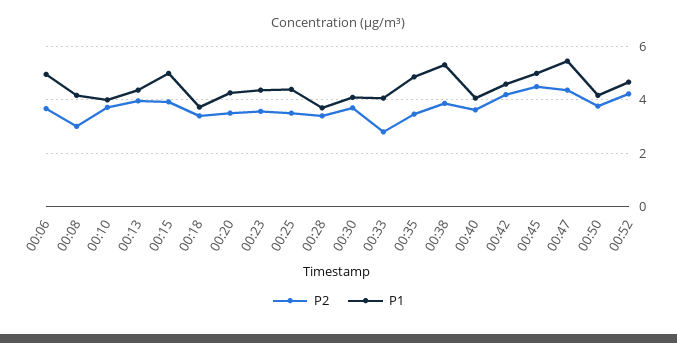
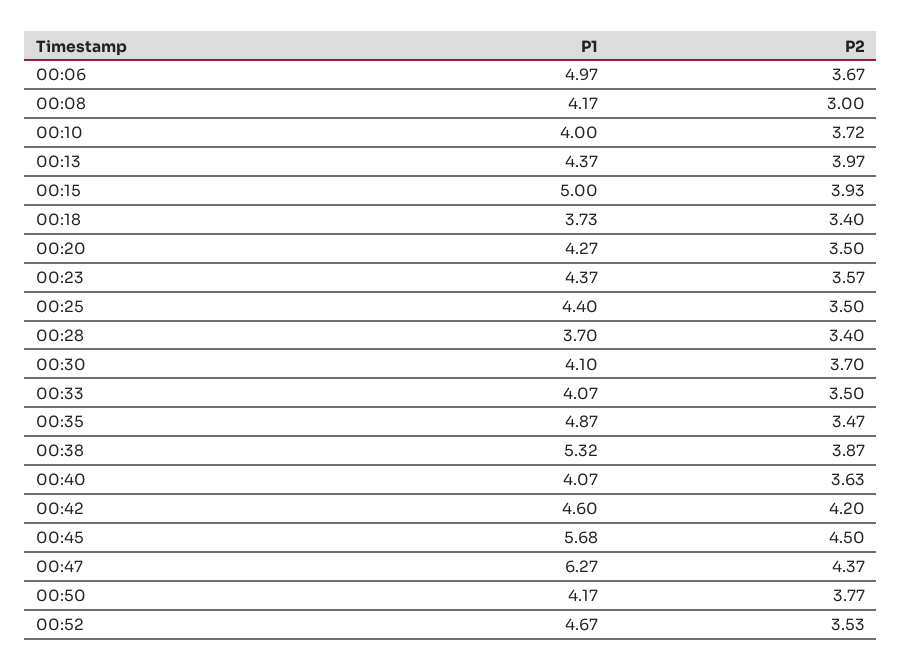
P2, 00:33: 2.75 -> 3.5
P1, 00:45: 5 -> 5.68
P1, 00:47: 5.5 -> 6.27
P2, 00:52: 4.25 -> 3.53

